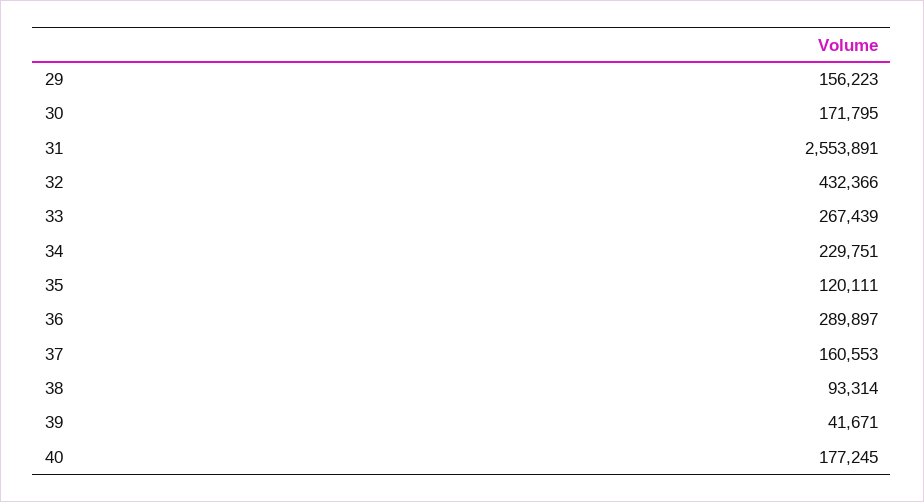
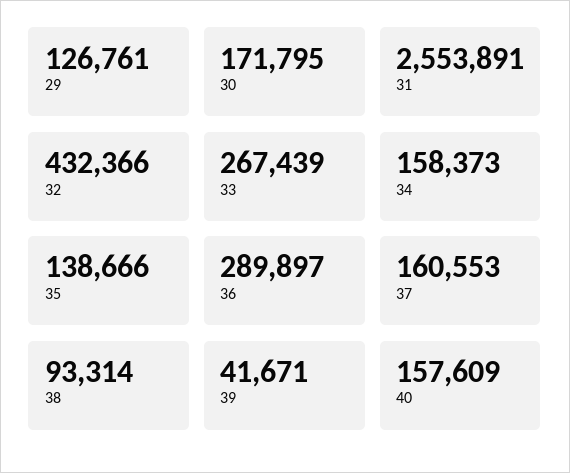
29: 156223 -> 126761
34: 229751 -> 158373
35: 120111 -> 138666
40: 177245 -> 157609

